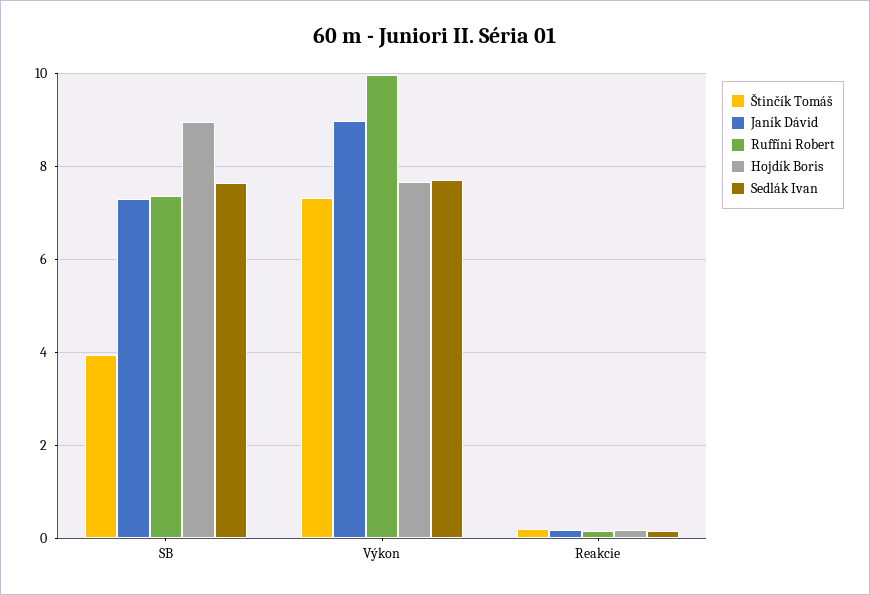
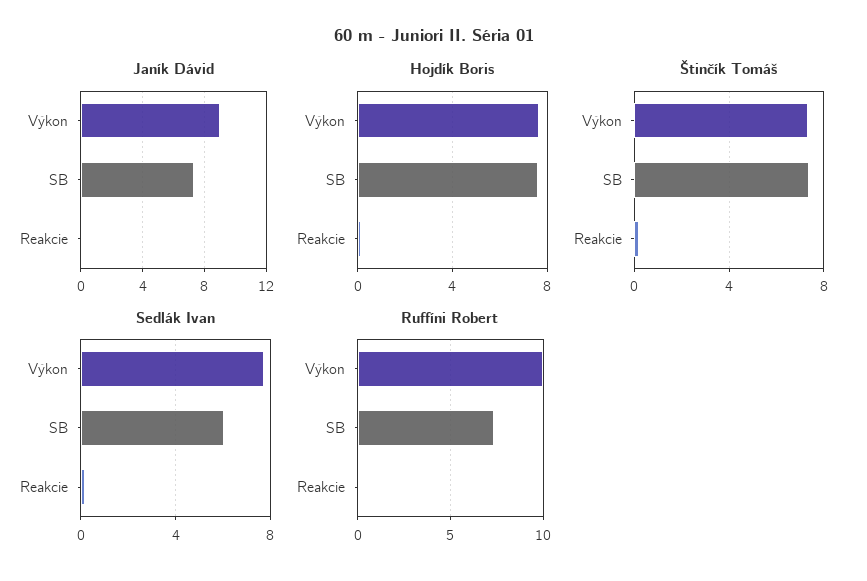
Štinčík Tomáš, SB: 4 -> 7.5
Hojdík Boris, SB: 9 -> 7.5
Sedlák Ivan, SB: 7.6 -> 6

